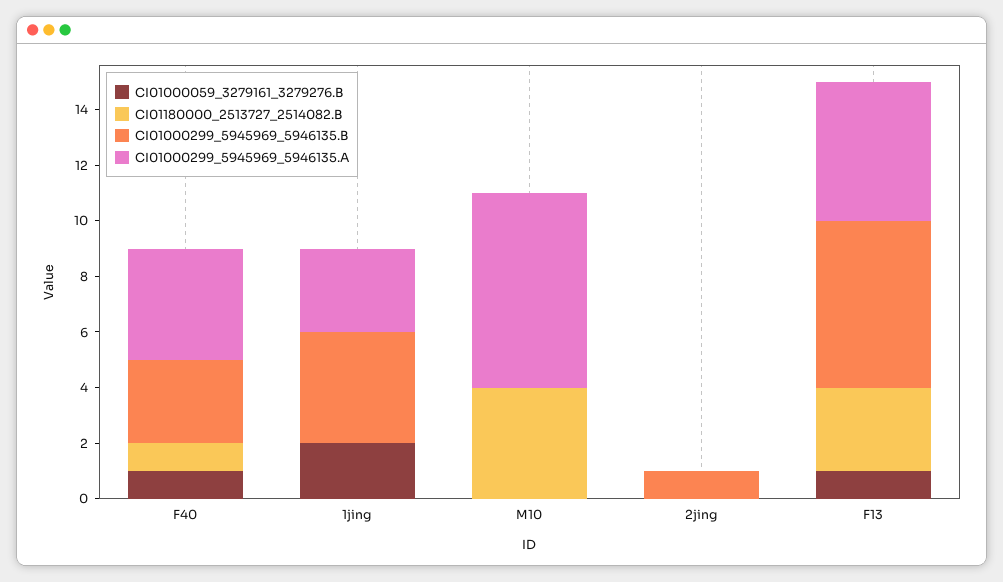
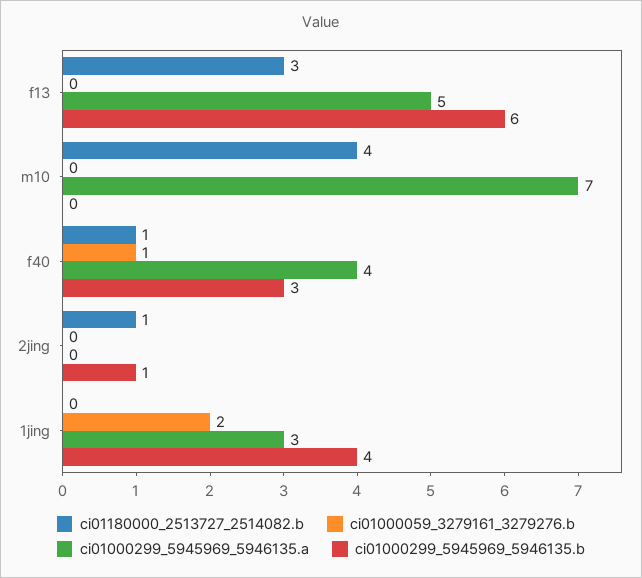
CI01180000_2513727_2514082.B, 2jing: 0 -> 1
CI01000059_3279161_3279276.B, F13: 1 -> 0

